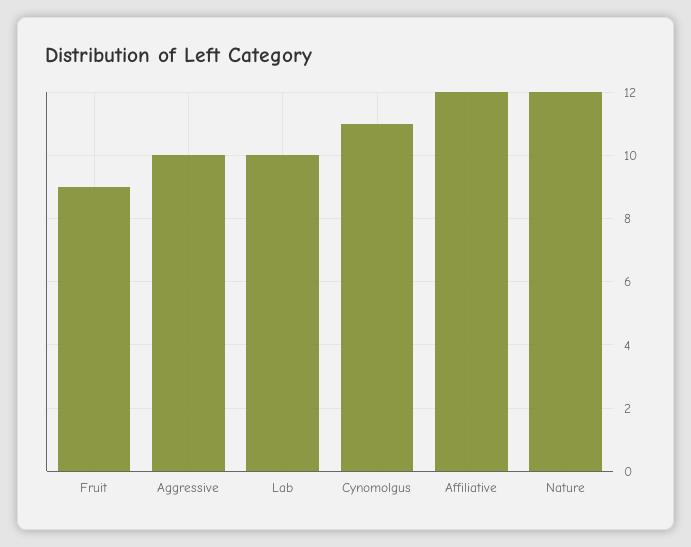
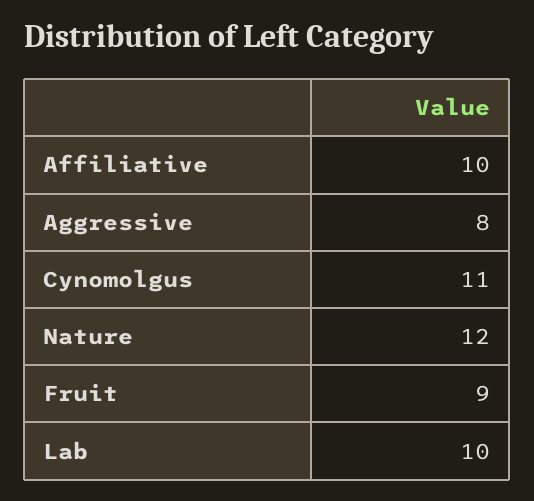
Aggressive: 10 -> 8
Affiliative: 12 -> 10

